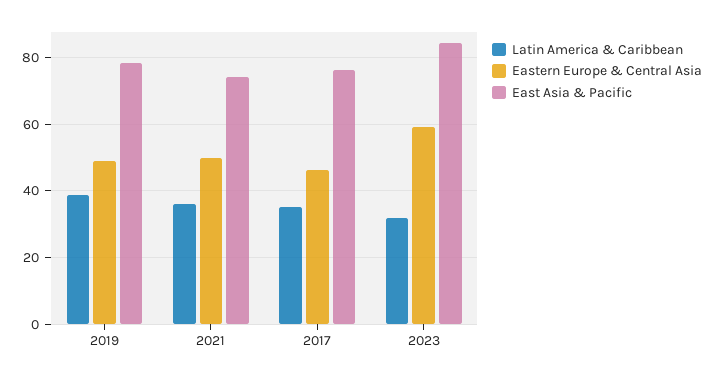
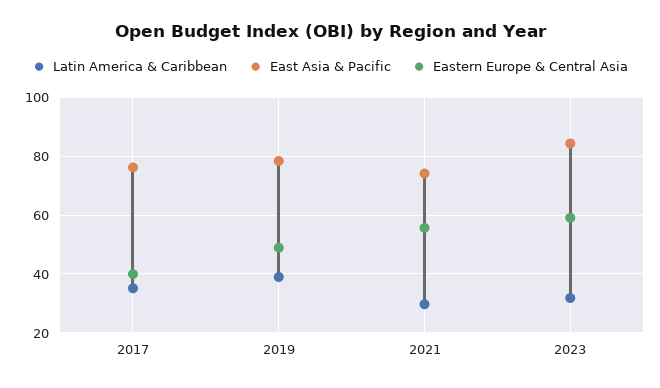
Latin America & Caribbean, 2021: 36 -> 30
Eastern Europe & Central Asia, 2021: 50 -> 55
Eastern Europe & Central Asia, 2017: 46 -> 40

